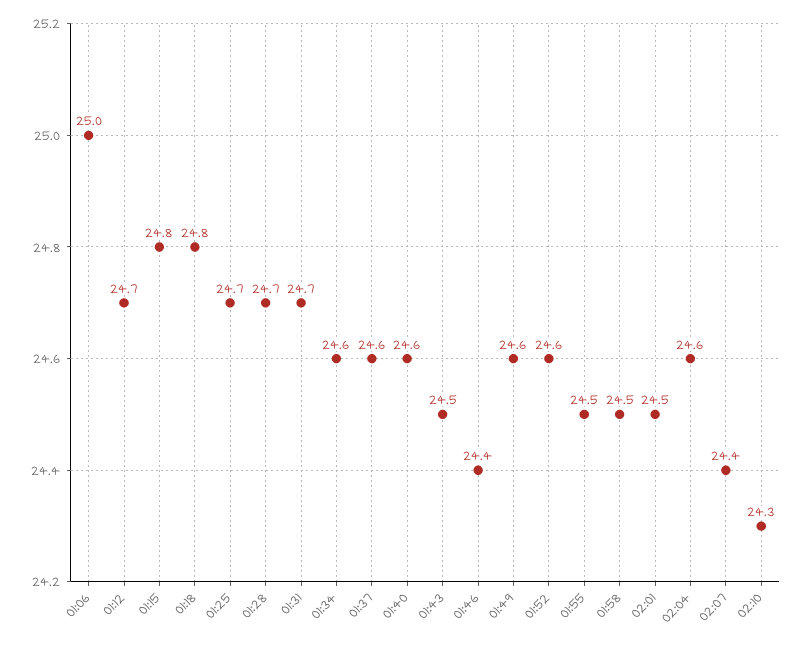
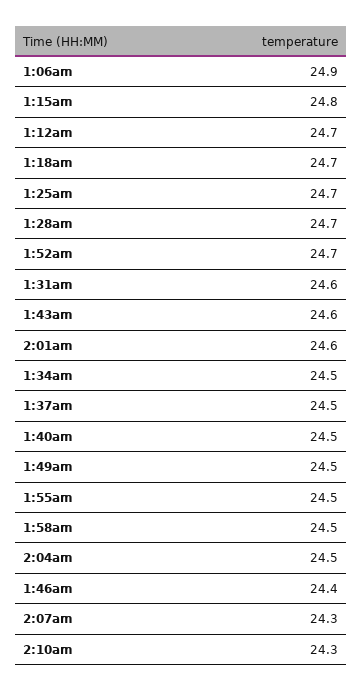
01:06: 25 -> 24.9
01:18: 24.8 -> 24.7
01:31: 24.7 -> 24.6
01:34: 24.6 -> 24.5
01:37: 24.6 -> 24.5
01:40: 24.6 -> 24.5
01:43: 24.5 -> 24.6
01:49: 24.6 -> 24.5
01:52: 24.6 -> 24.7
02:01: 24.5 -> 24.6
02:04: 24.6 -> 24.5
02:07: 24.4 -> 24.3

